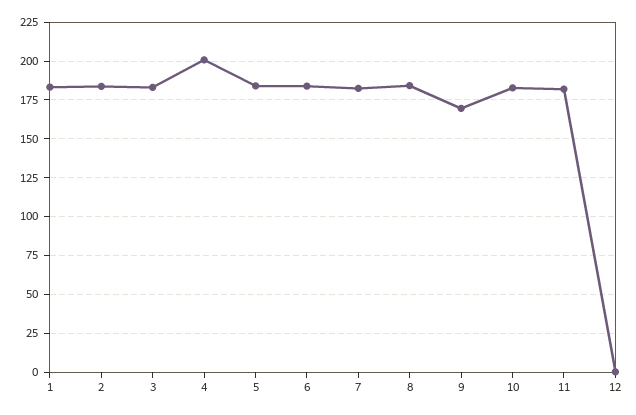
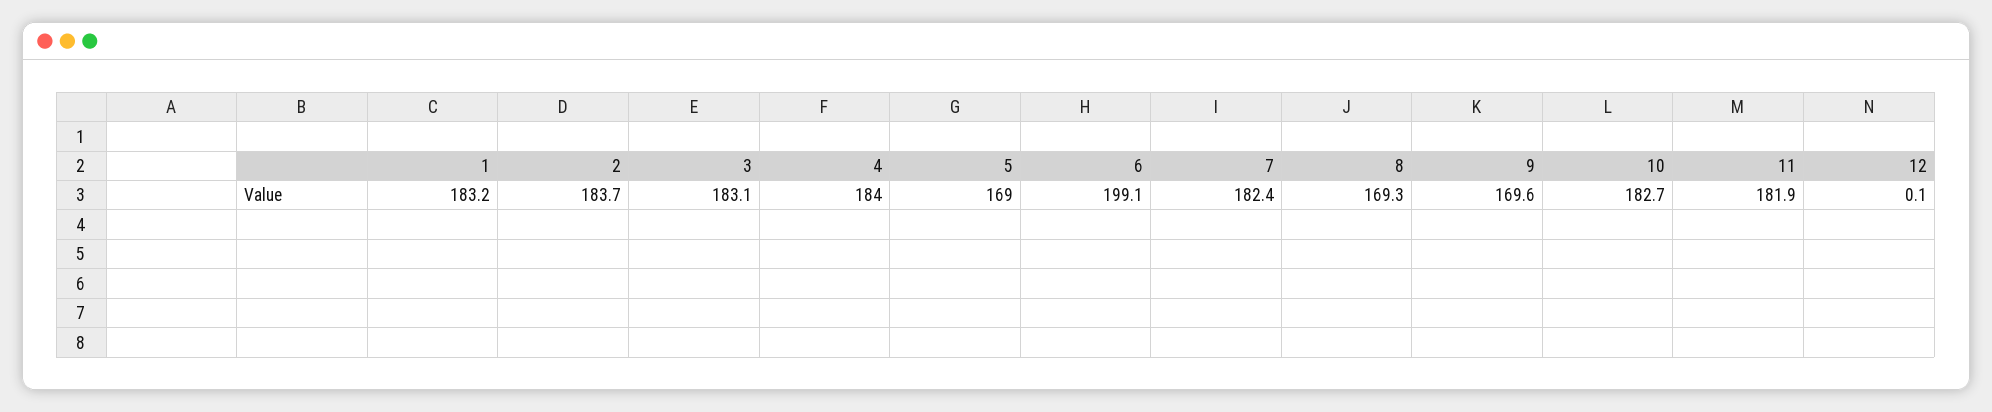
4: 200 -> 184
5: 185 -> 169
6: 185 -> 199.1
8: 185 -> 169.3

